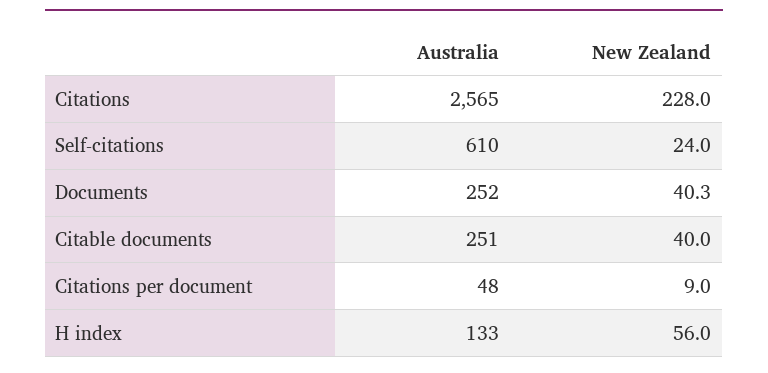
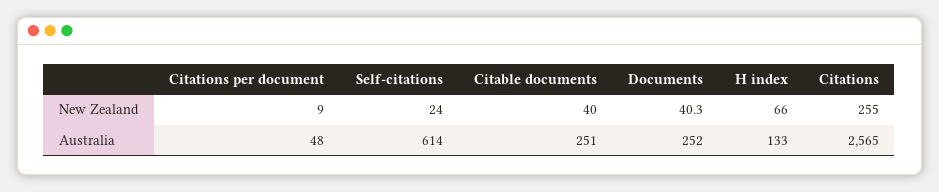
New Zealand, Citations: 228 -> 255
Australia, Self-citations: 610 -> 614
New Zealand, H index: 56 -> 66

